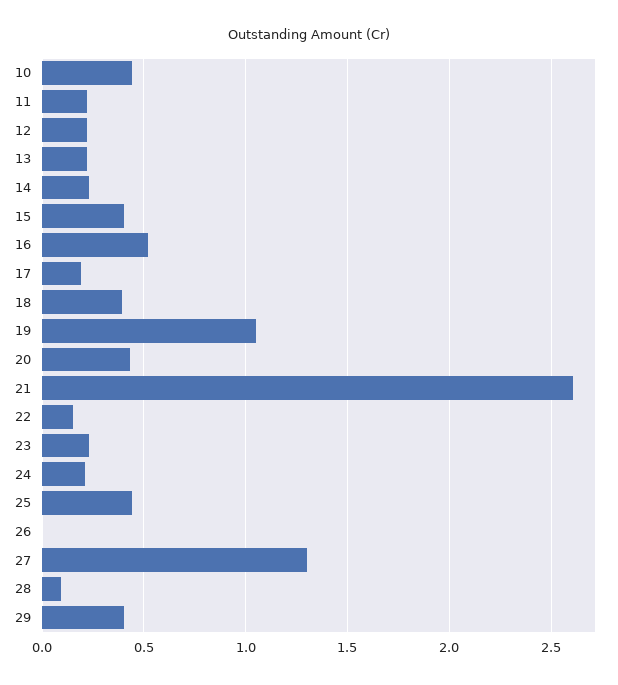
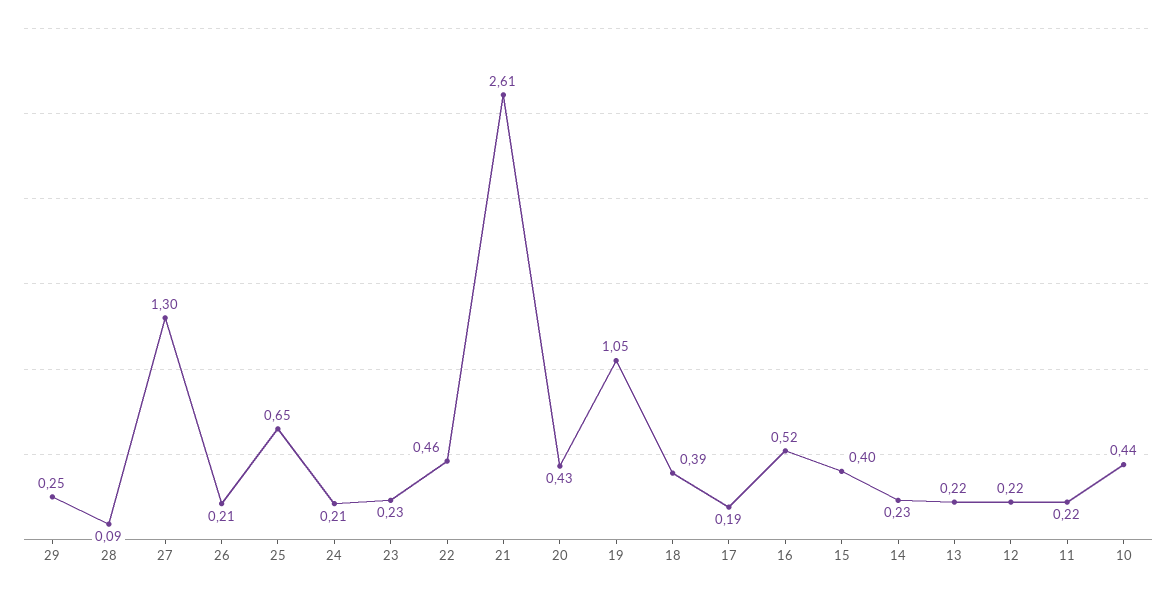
22: 0.15 -> 0.46
25: 0.45 -> 0.65
26: 0 -> 0.21
29: 0.4 -> 0.25

